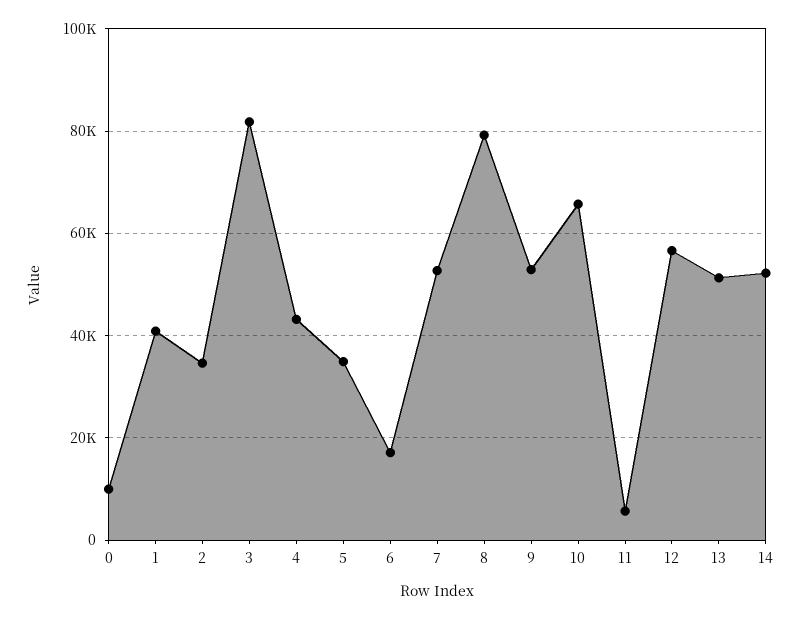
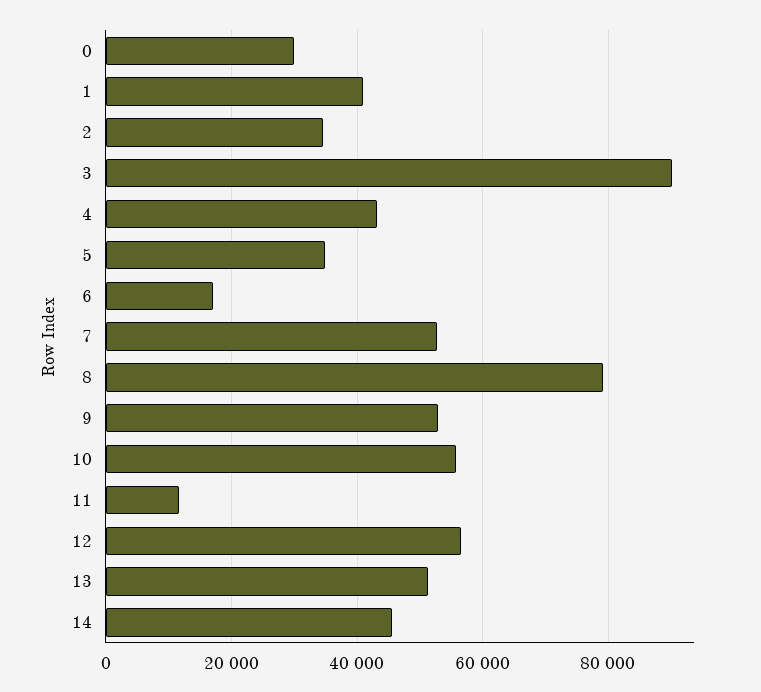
0: 10000 -> 30000
3: 82000 -> 90000
10: 66000 -> 56000
11: 6000 -> 12000
14: 52000 -> 46000

